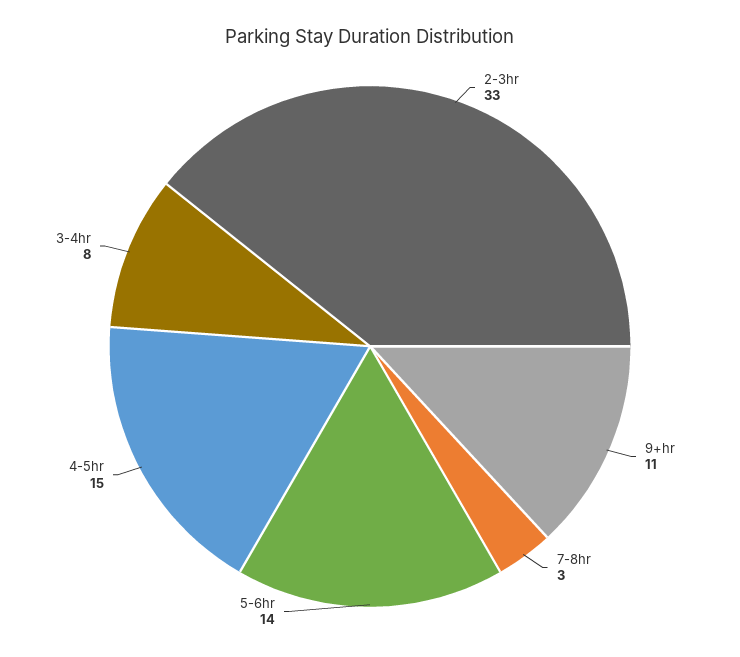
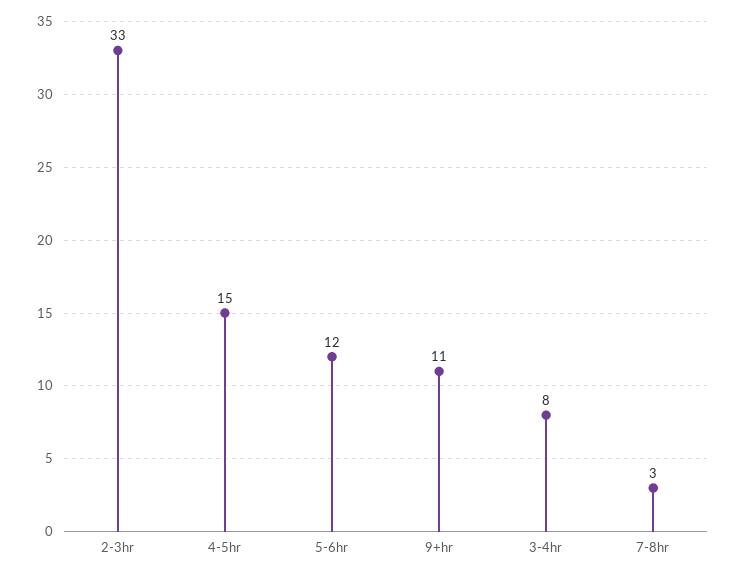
5-6hr: 14 -> 12

